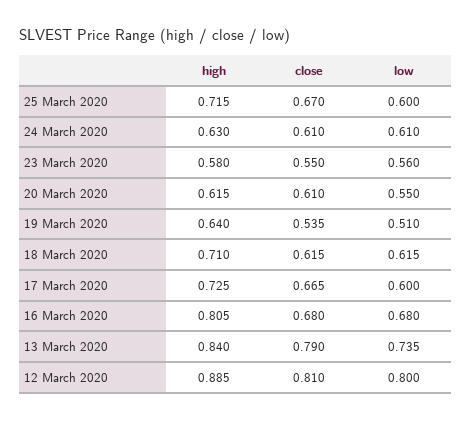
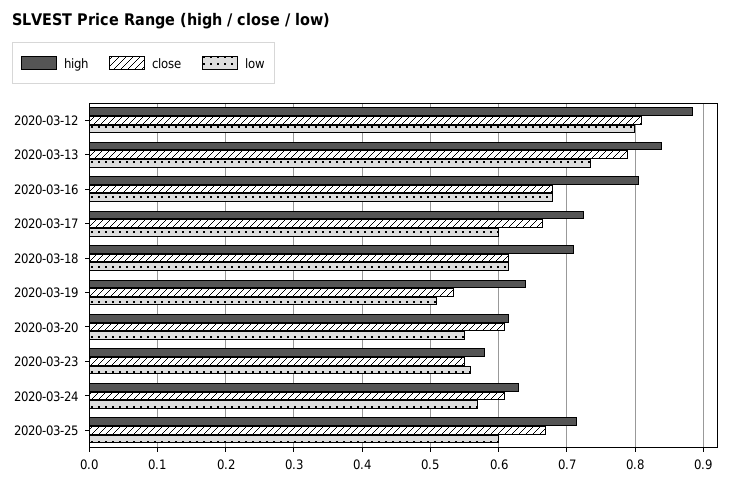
low, 24 March 2020: 0.61 -> 0.57

